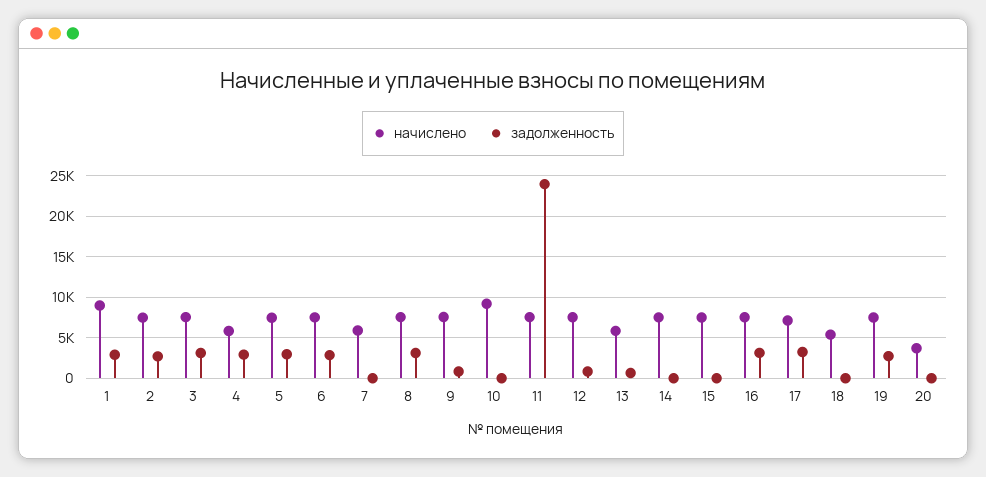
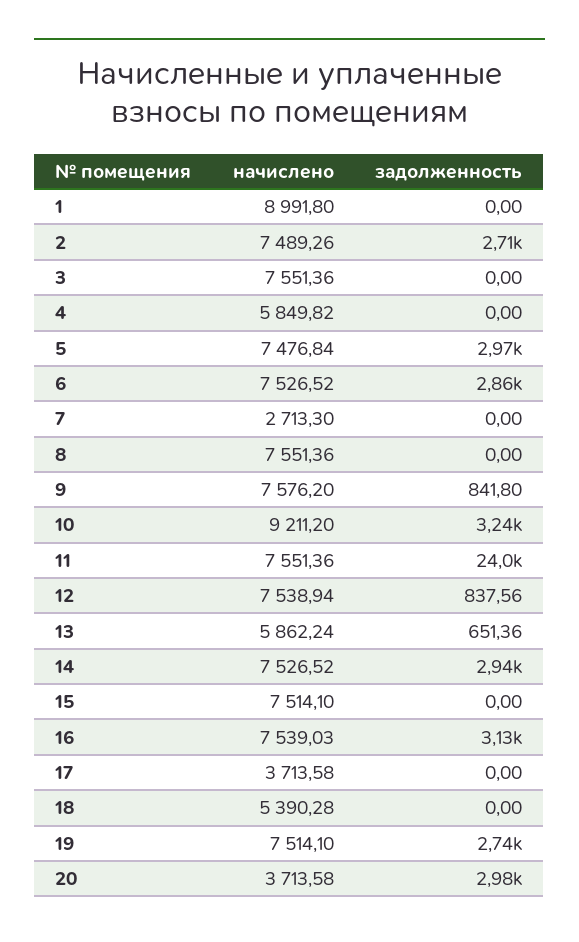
задолженность, 1: 3000 -> 0
задолженность, 3: 3000 -> 0
задолженность, 4: 3000 -> 0
начислено, 7: 6000 -> 2713.3
задолженность, 8: 3000 -> 0
задолженность, 10: 0 -> 3240
задолженность, 14: 0 -> 2940
начислено, 17: 7000 -> 3713.58
задолженность, 17: 3000 -> 0
задолженность, 20: 0 -> 2980

